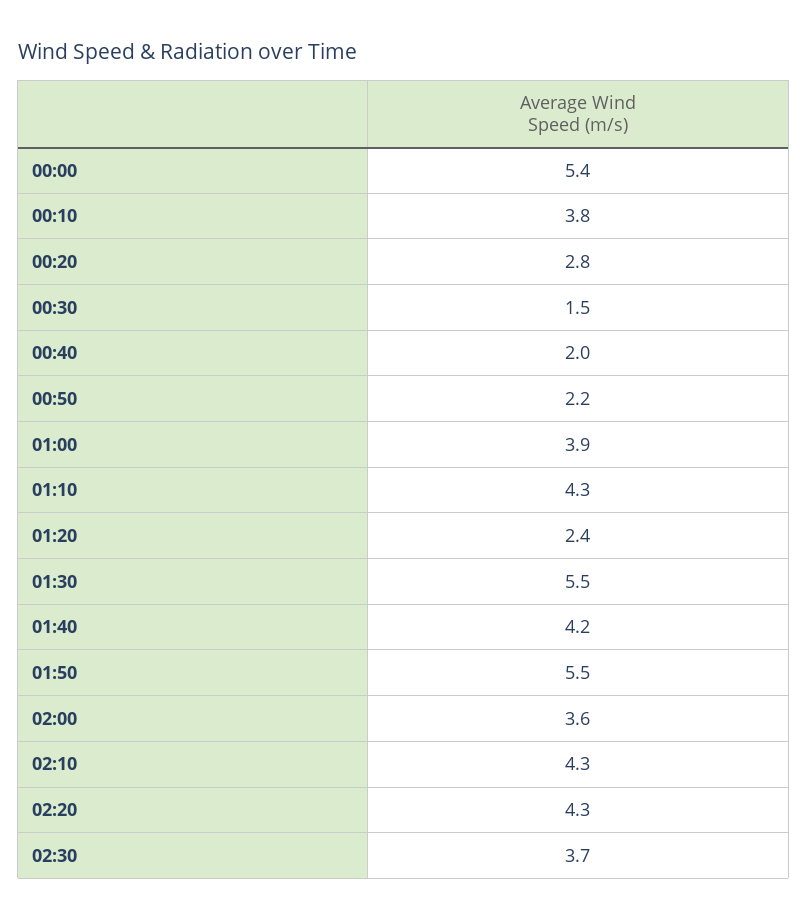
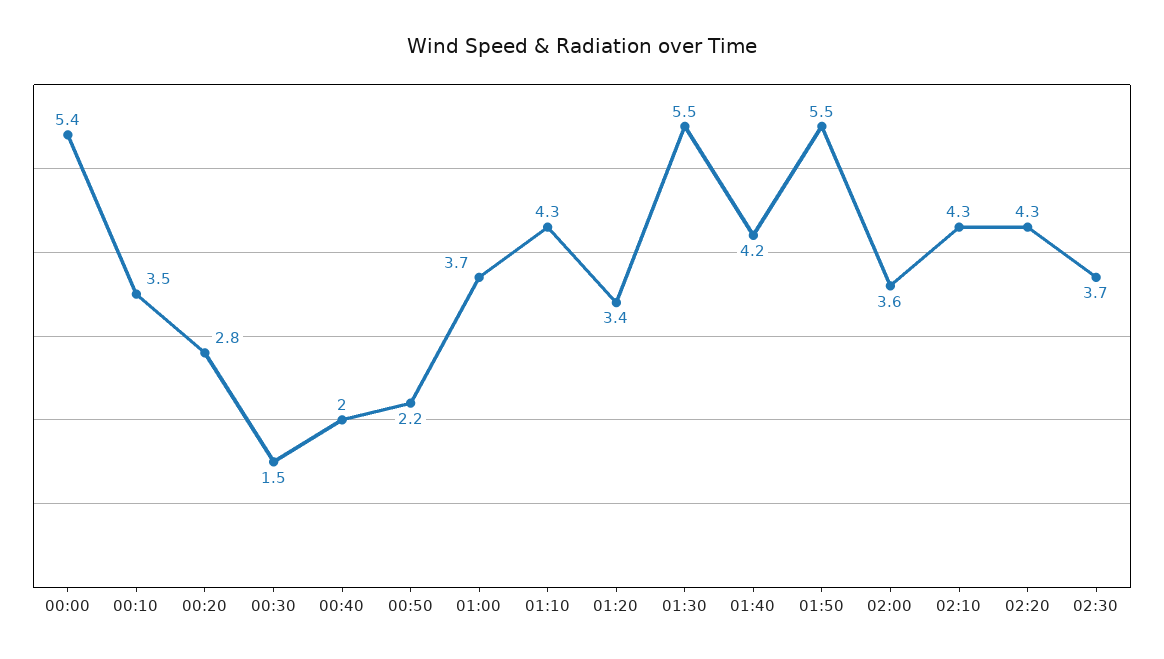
00:10: 3.8 -> 3.5
01:00: 3.9 -> 3.7
01:20: 2.4 -> 3.4

